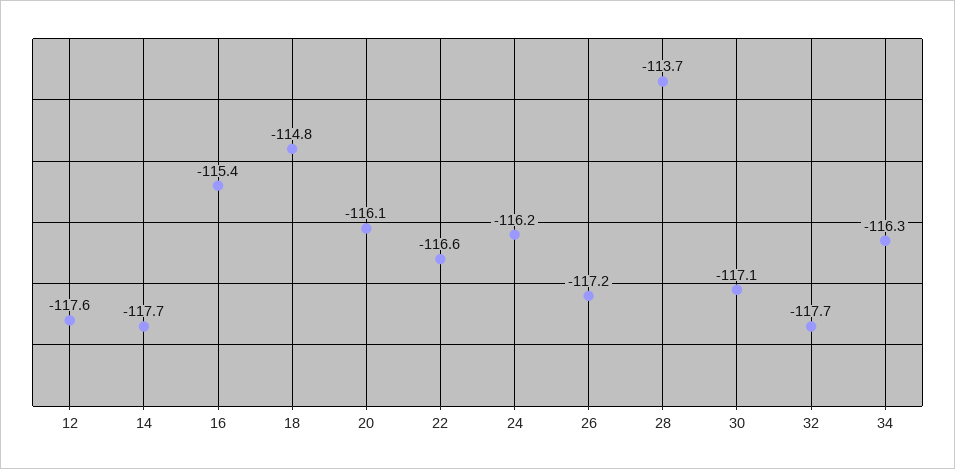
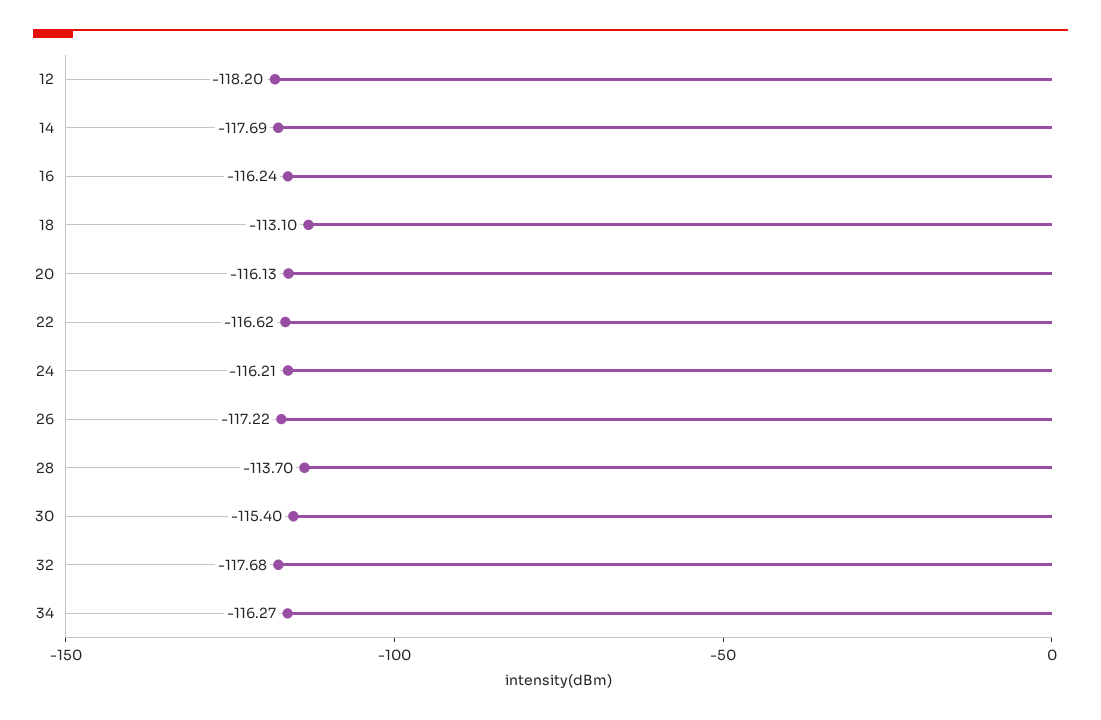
12: -117.6 -> -118.2
16: -115.4 -> -116.24
18: -114.8 -> -113.1
30: -117.1 -> -115.4

